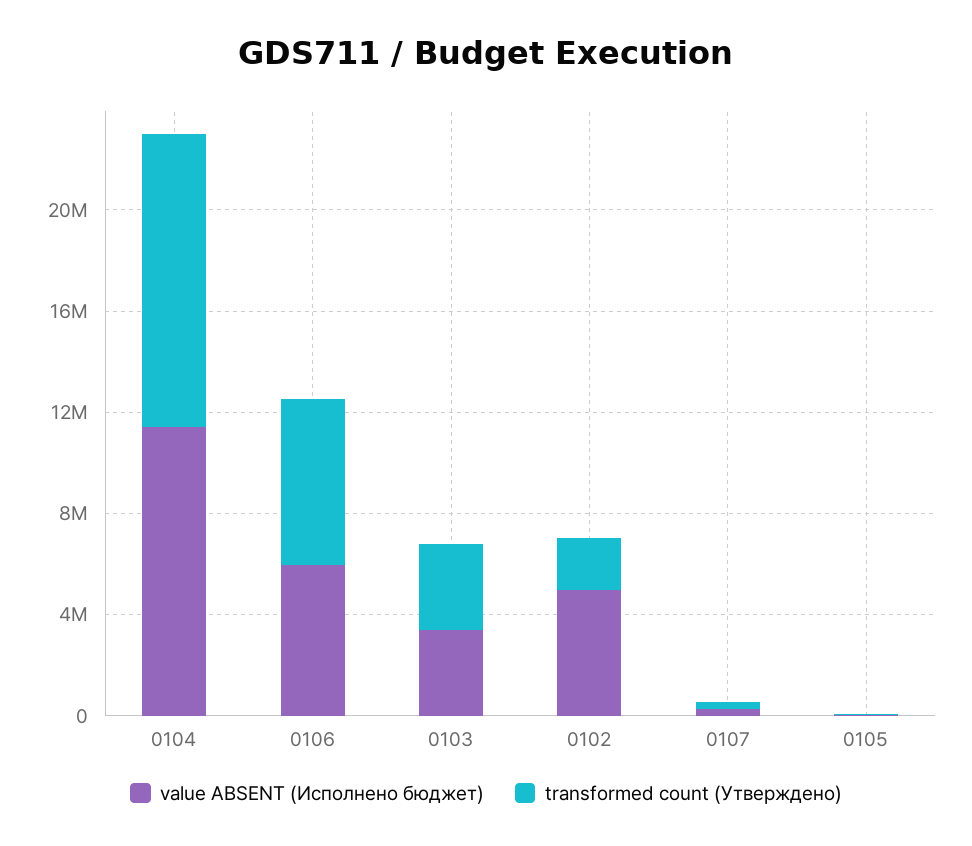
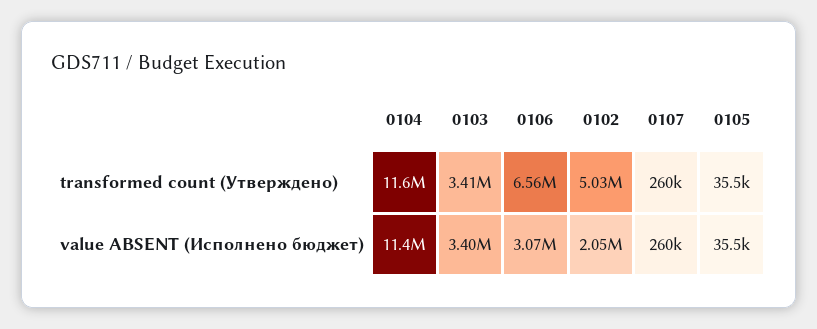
value ABSENT (Исполнено бюджет), 0106: 6000000 -> 3070000
value ABSENT (Исполнено бюджет), 0102: 5000000 -> 2050000
transformed count (Утверждено), 0102: 2000000 -> 5030000

